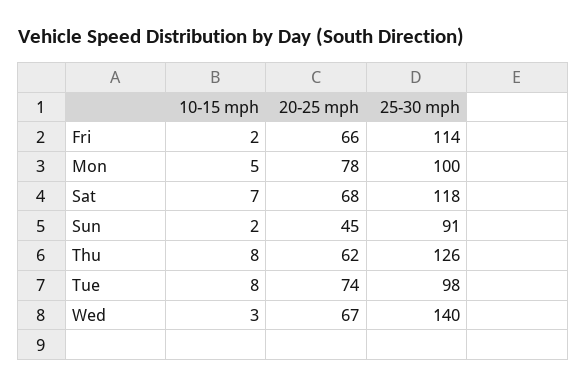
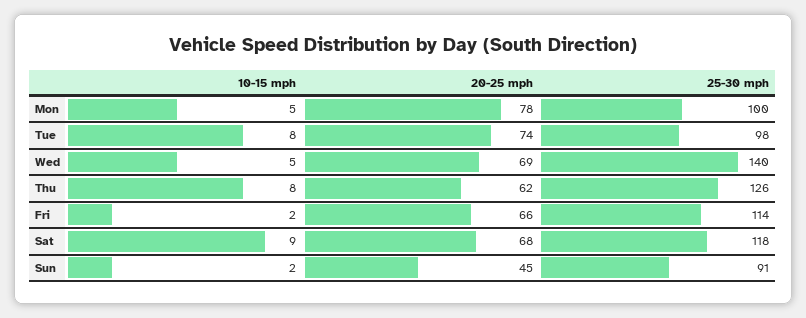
10-15 mph, Sat: 7 -> 9
10-15 mph, Wed: 3 -> 5
20-25 mph, Wed: 67 -> 69

